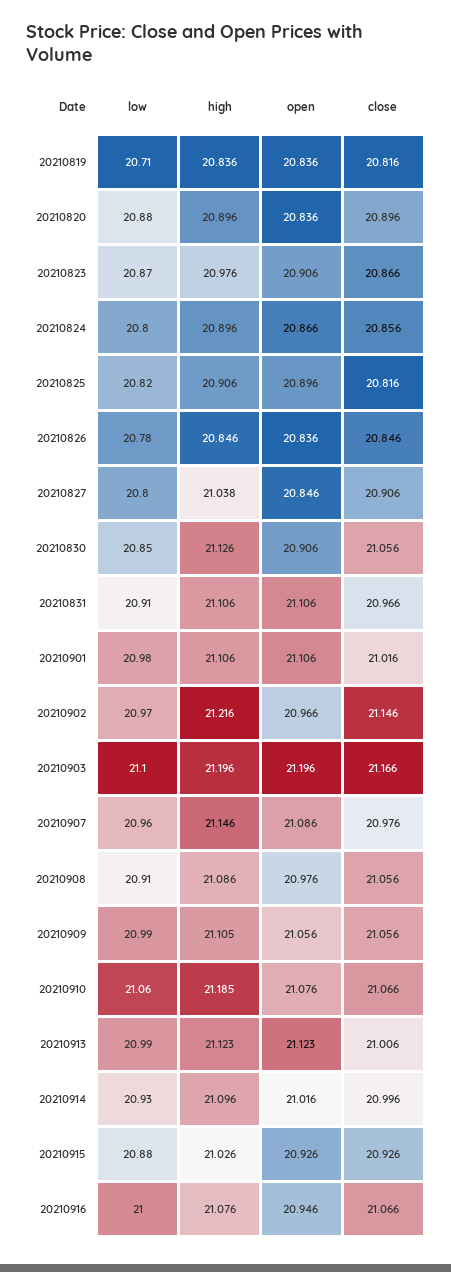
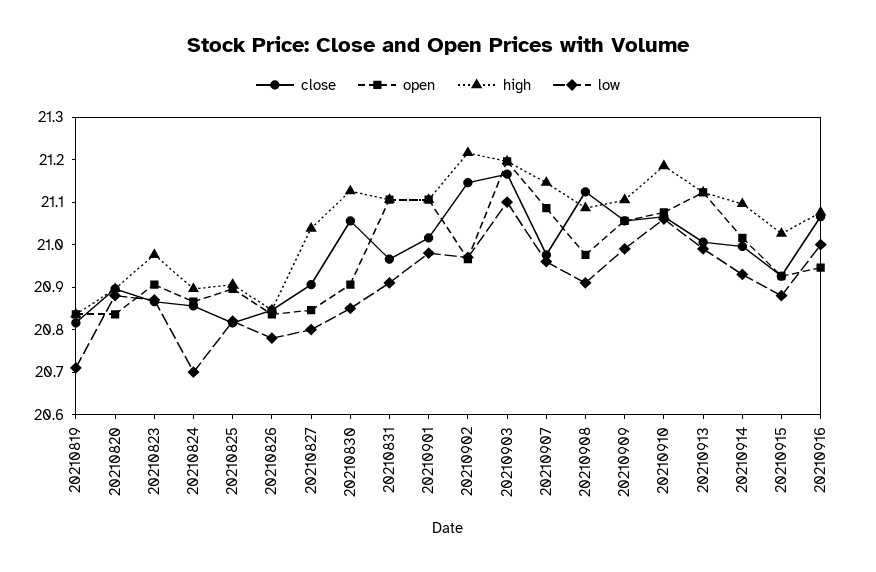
low, 20210824: 20.8 -> 20.7
close, 20210908: 21.056 -> 21.12

